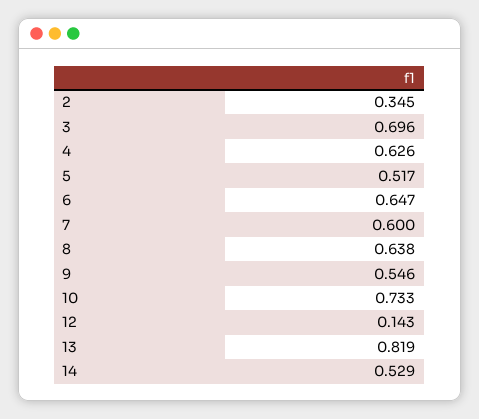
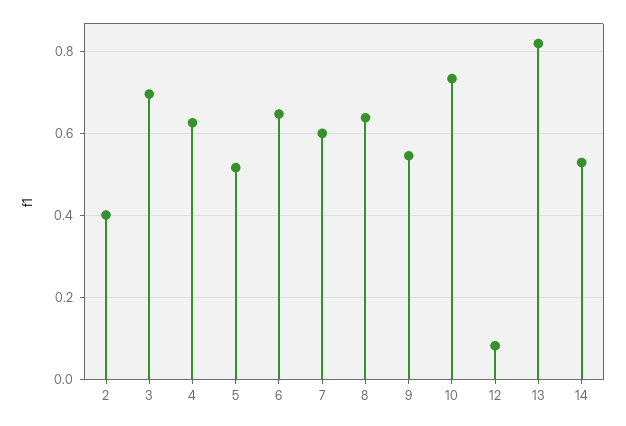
2: 0.345 -> 0.4
12: 0.143 -> 0.08

